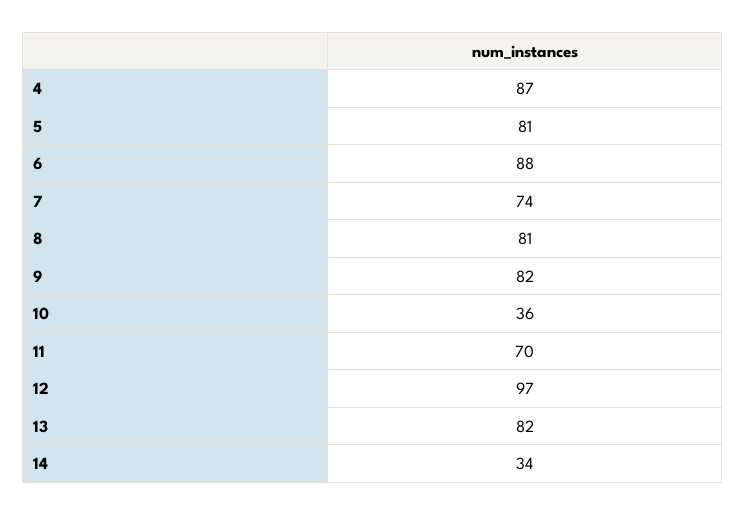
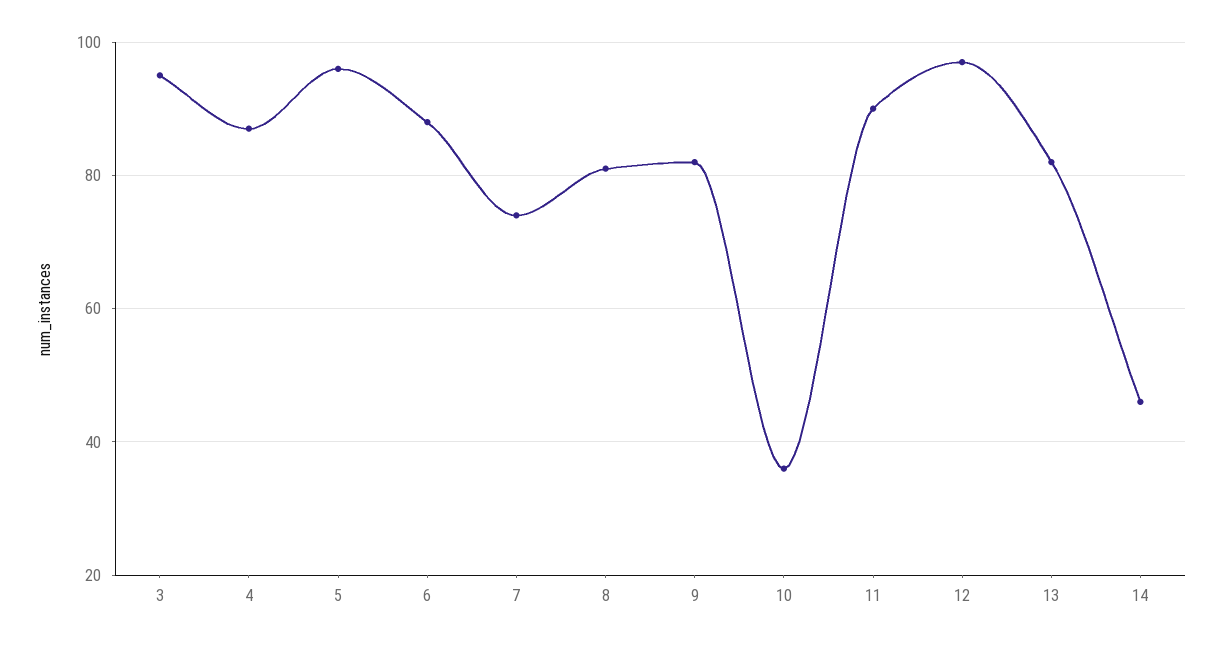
5: 81 -> 95
11: 70 -> 90
14: 34 -> 45
3: none -> 95

